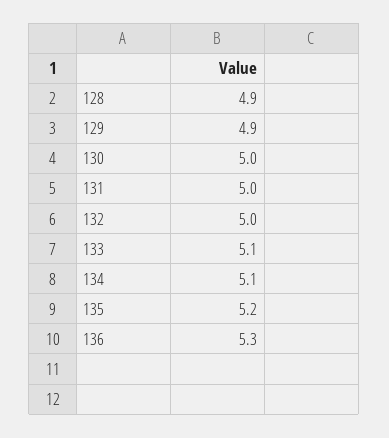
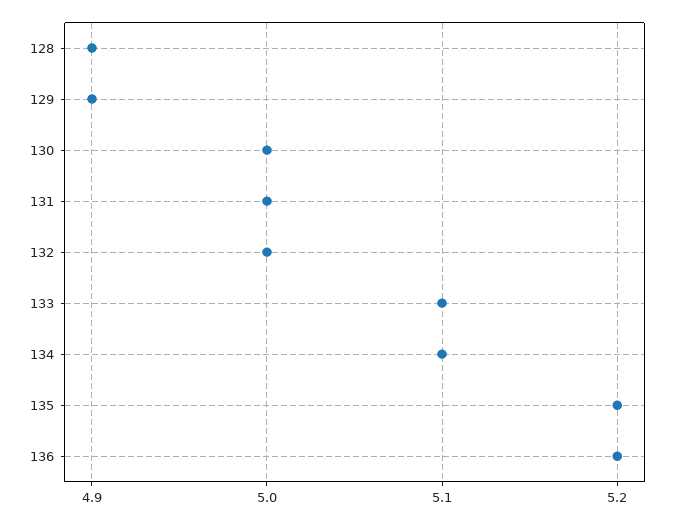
136: 5.3 -> 5.2

